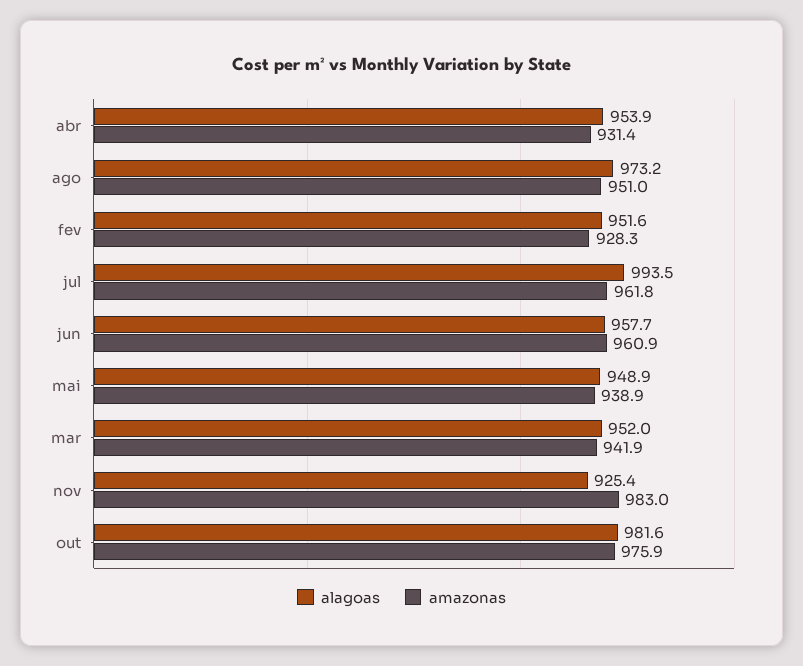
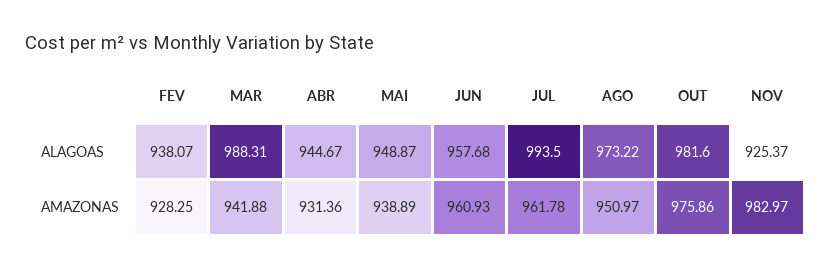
alagoas, abr: 953.9 -> 944.67
alagoas, fev: 951.6 -> 938.07
alagoas, mar: 952 -> 988.31

